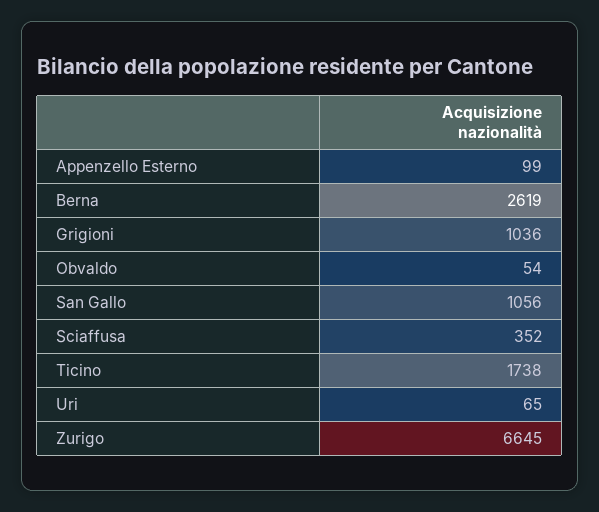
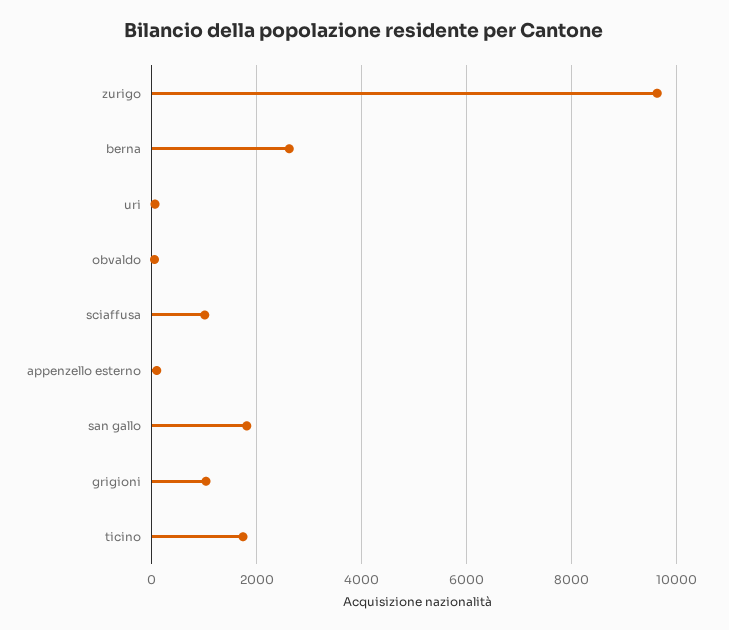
San Gallo: 1056 -> 1800
Sciaffusa: 352 -> 1000
Zurigo: 6645 -> 9600

